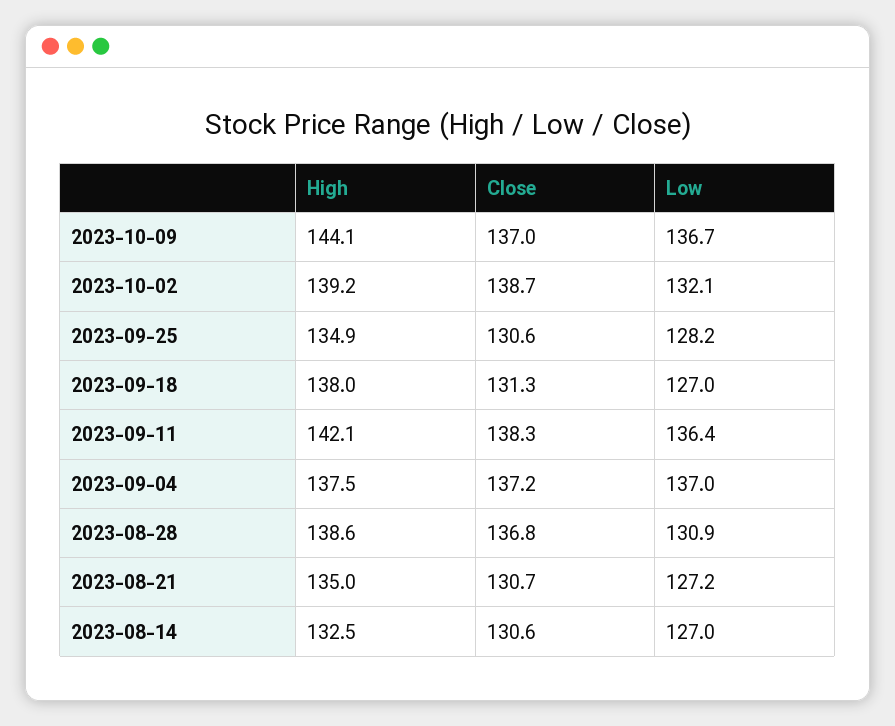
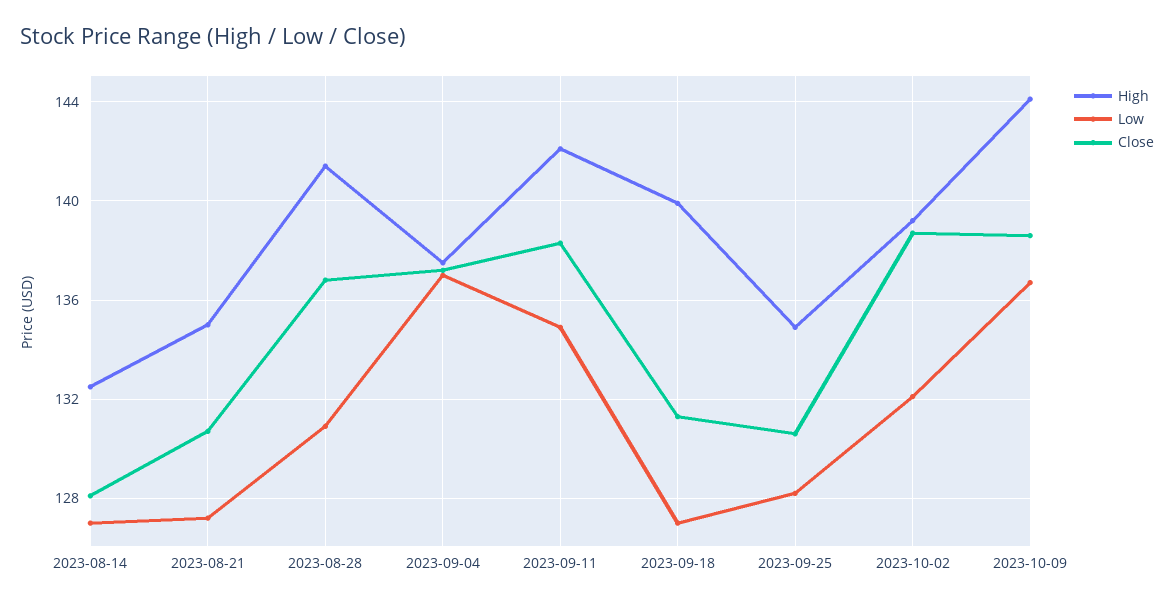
Close, 2023-10-09: 137 -> 138.5
High, 2023-09-18: 138 -> 140
Low, 2023-09-11: 136.4 -> 135
High, 2023-08-28: 138.6 -> 141.5
Close, 2023-08-14: 130.6 -> 128

